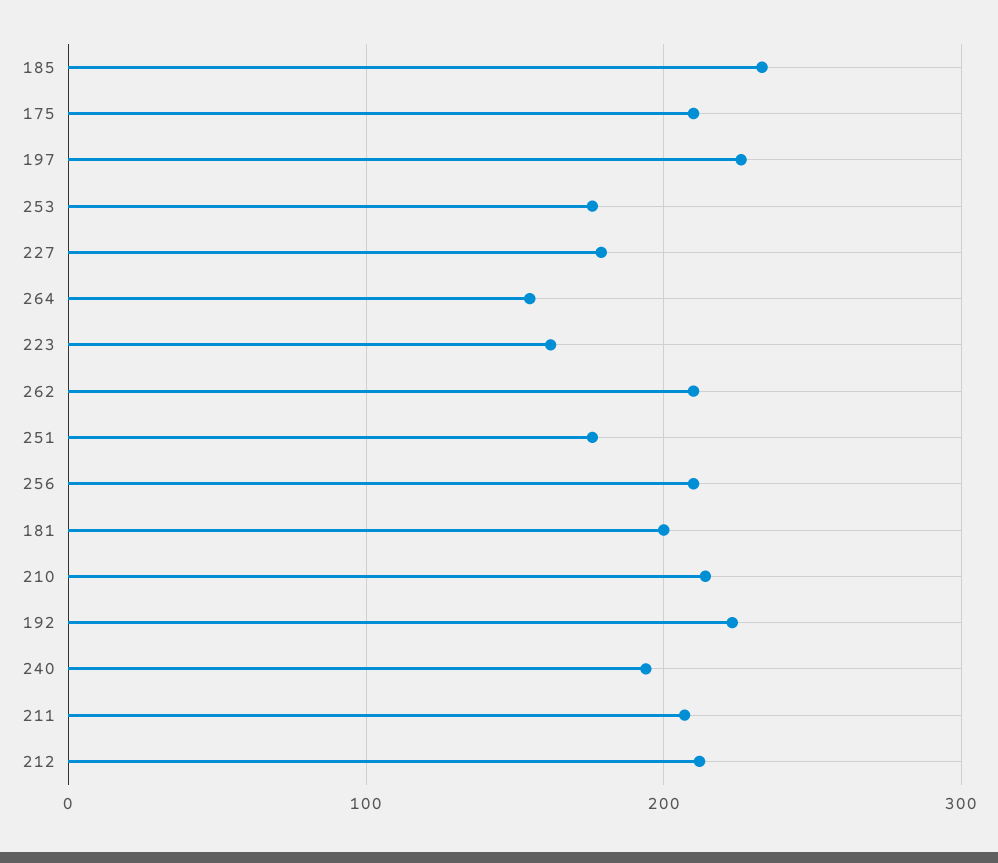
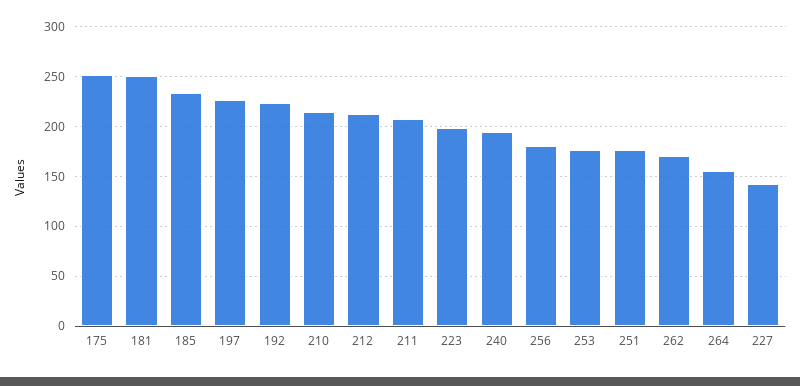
175: 210 -> 250
227: 180 -> 140
223: 160 -> 200
262: 210 -> 170
256: 210 -> 180
181: 200 -> 250

